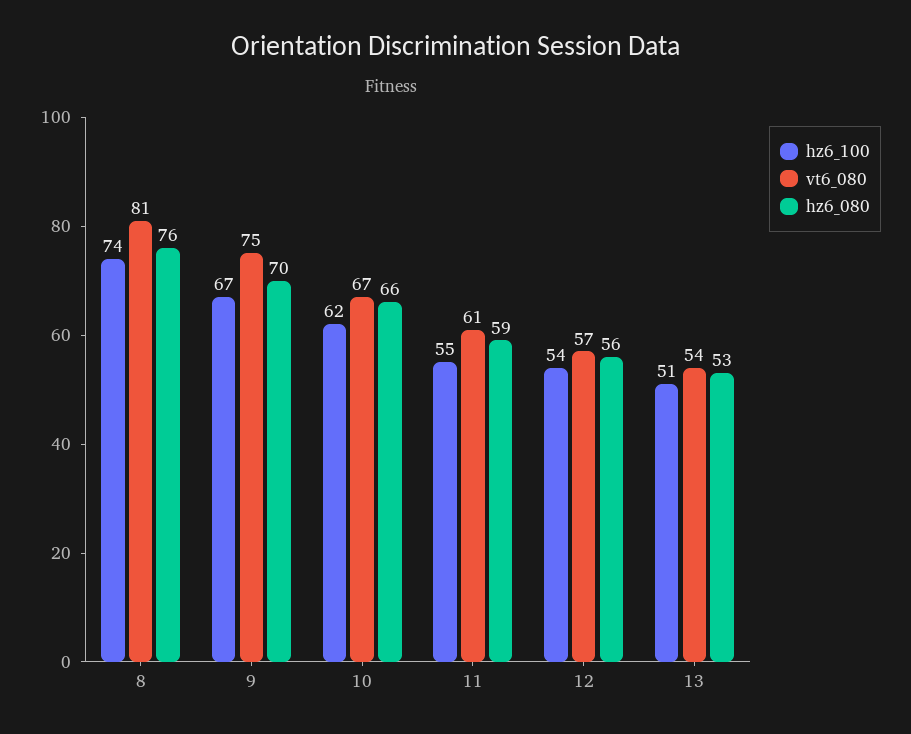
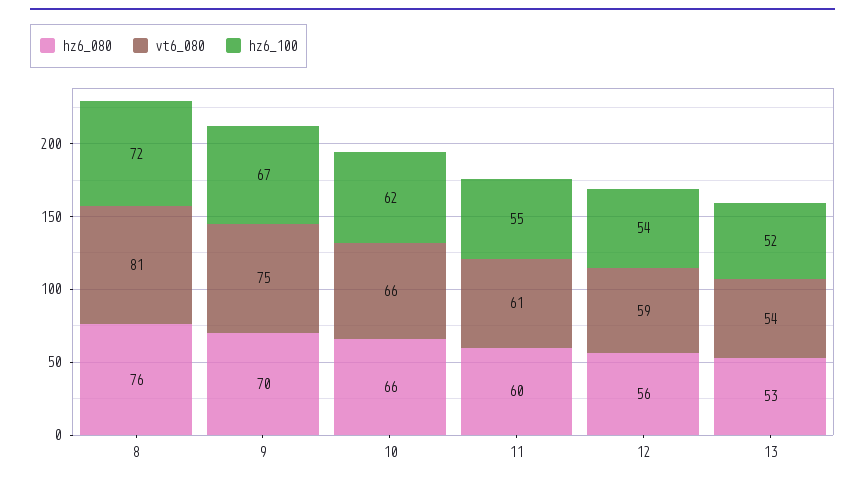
hz6_100, 8: 74 -> 72
vt6_080, 10: 67 -> 66
hz6_080, 11: 59 -> 60
vt6_080, 12: 57 -> 59
hz6_100, 13: 51 -> 52

